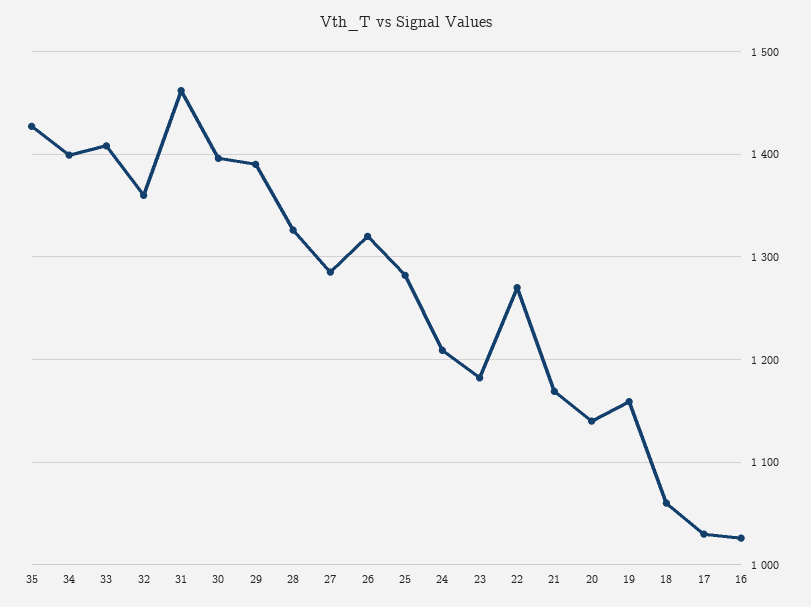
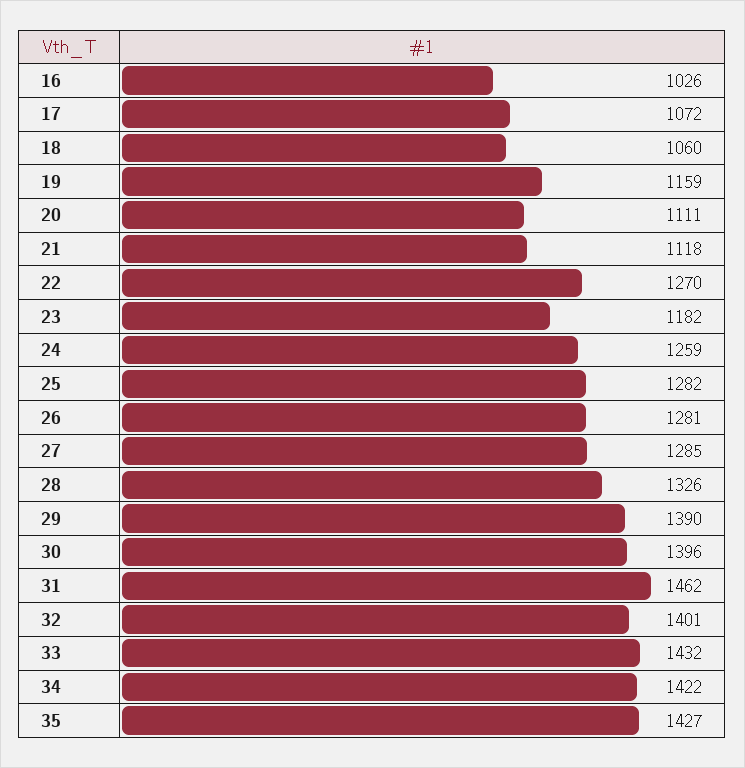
34: 1400 -> 1422
33: 1410 -> 1432
32: 1360 -> 1401
26: 1320 -> 1281
24: 1210 -> 1259
21: 1170 -> 1118
20: 1140 -> 1111
17: 1030 -> 1072

